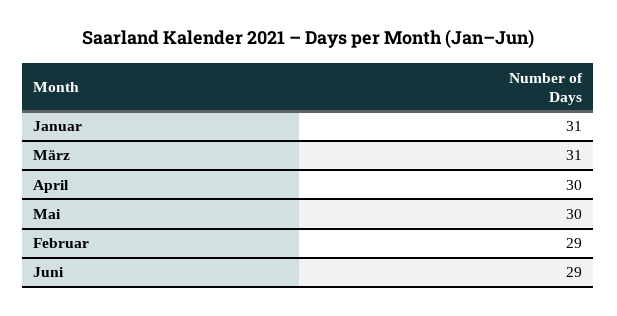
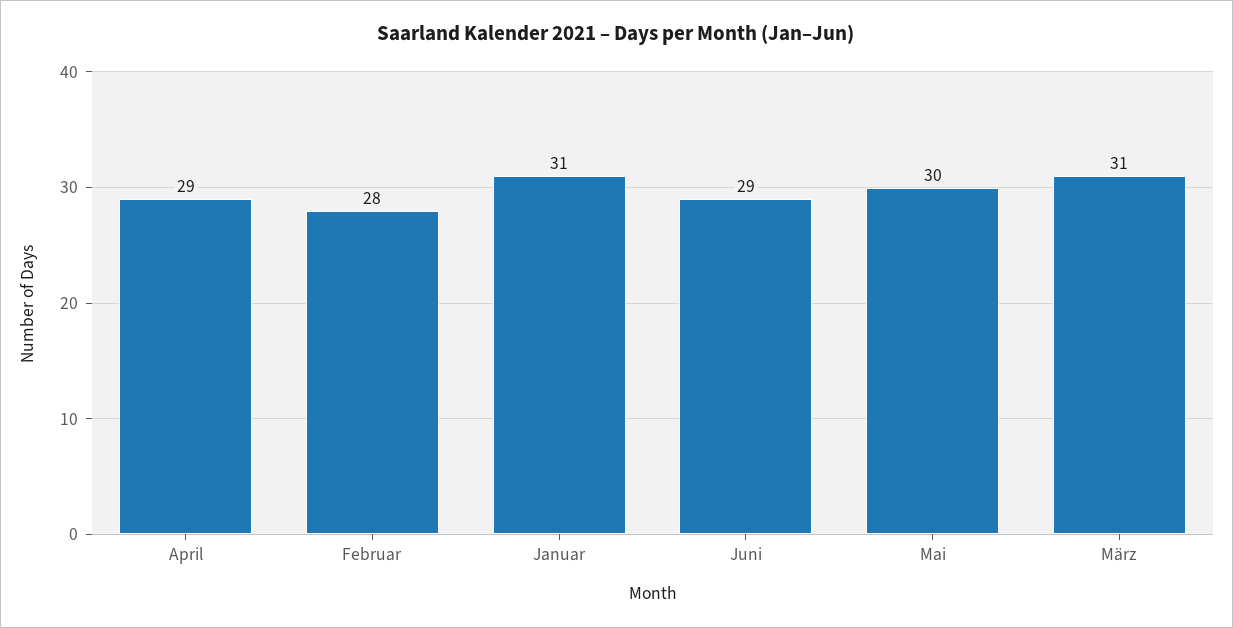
April: 30 -> 29
Februar: 29 -> 28

